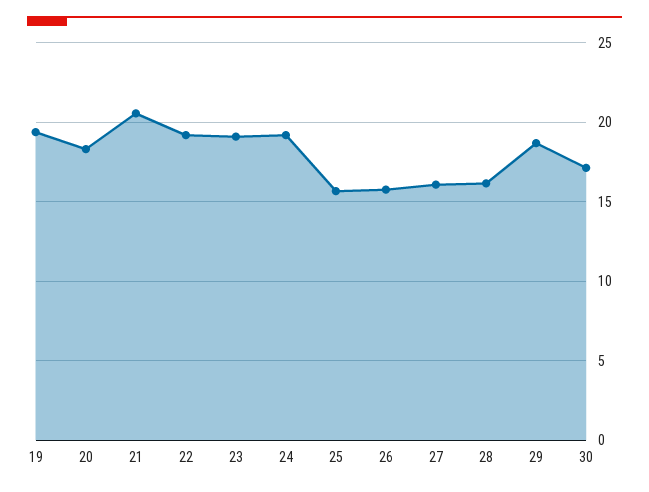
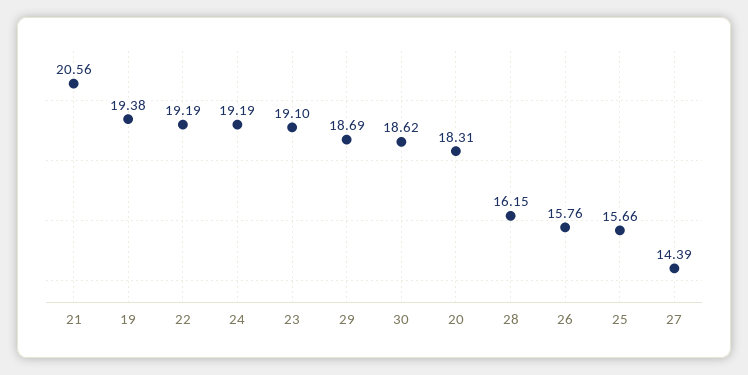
27: 16 -> 14.39
30: 17 -> 18.62

